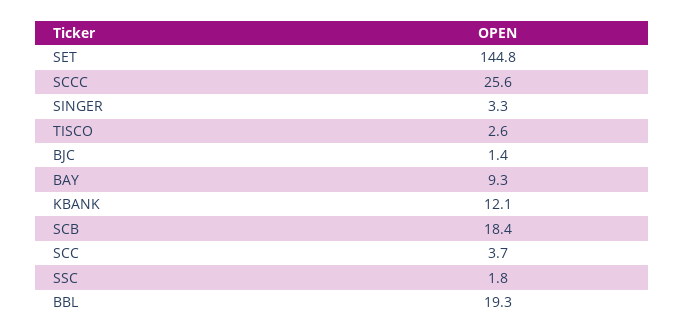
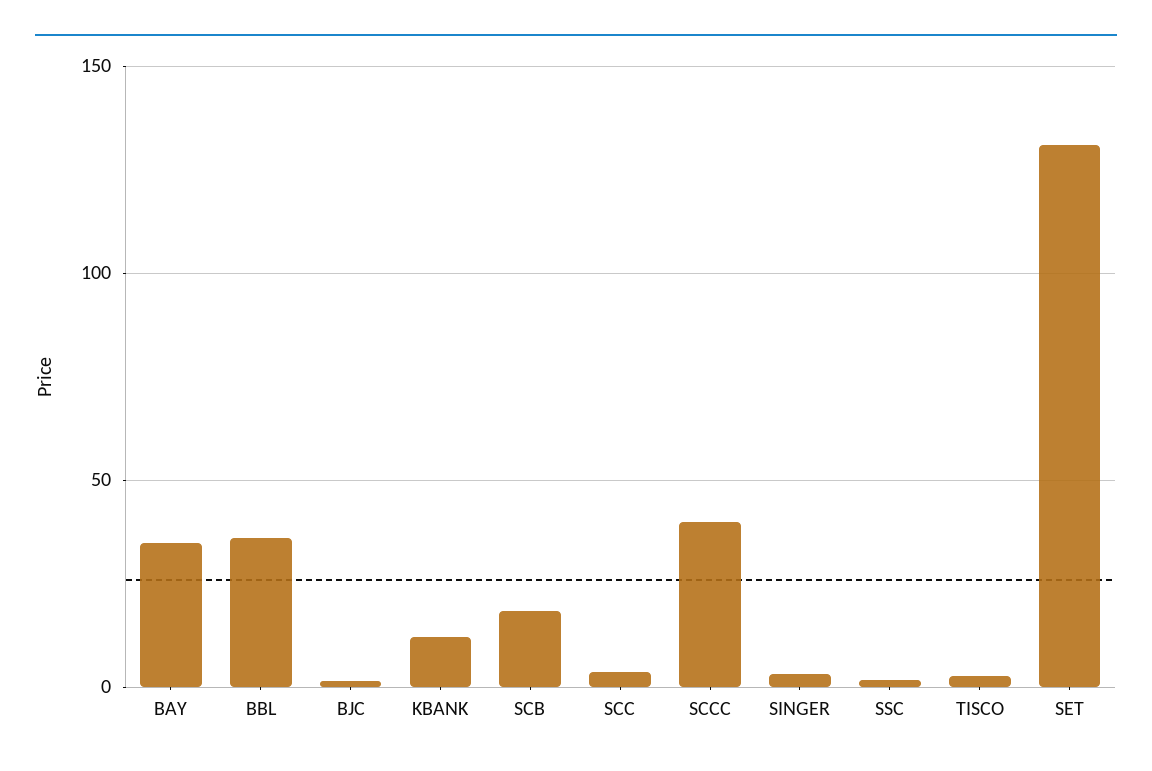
SET: 144.8 -> 130
SCCC: 25.6 -> 40
BAY: 9.3 -> 35
BBL: 19.3 -> 35

